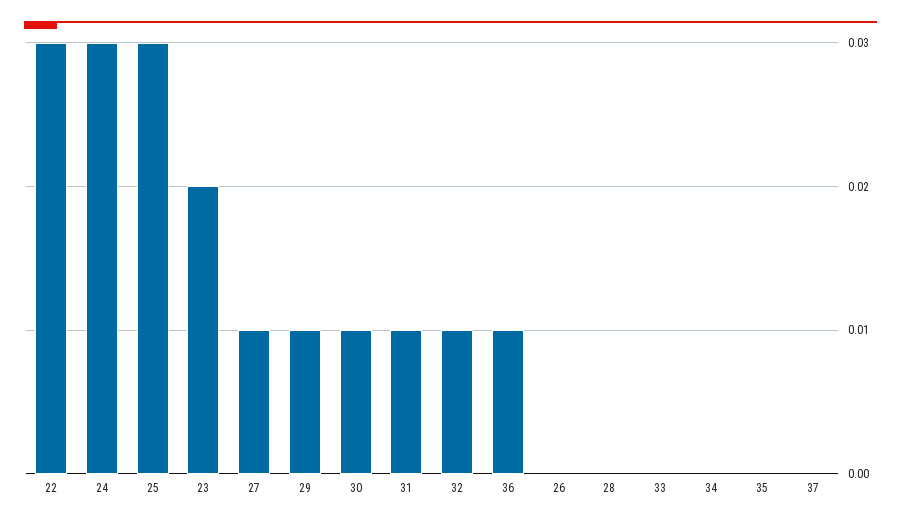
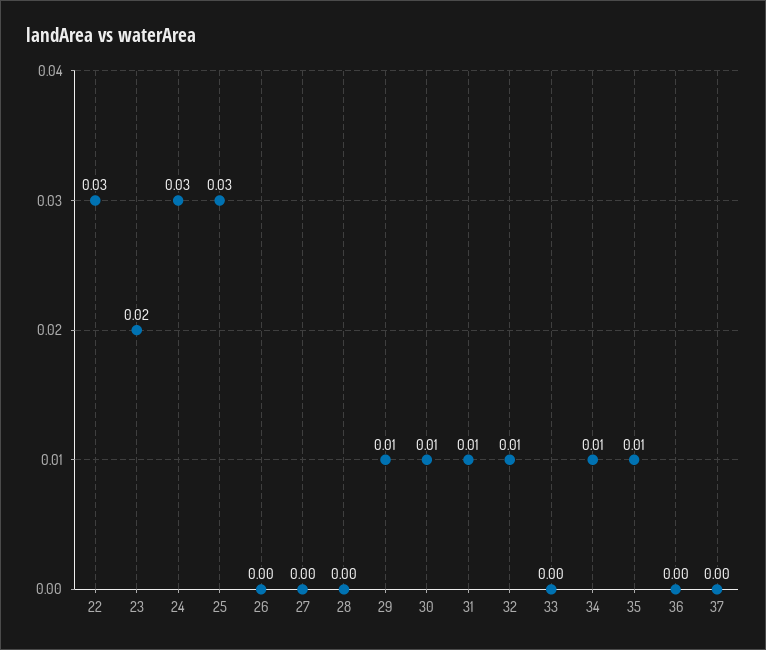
27: 0.01 -> 0
36: 0.01 -> 0
34: 0 -> 0.01
35: 0 -> 0.01

